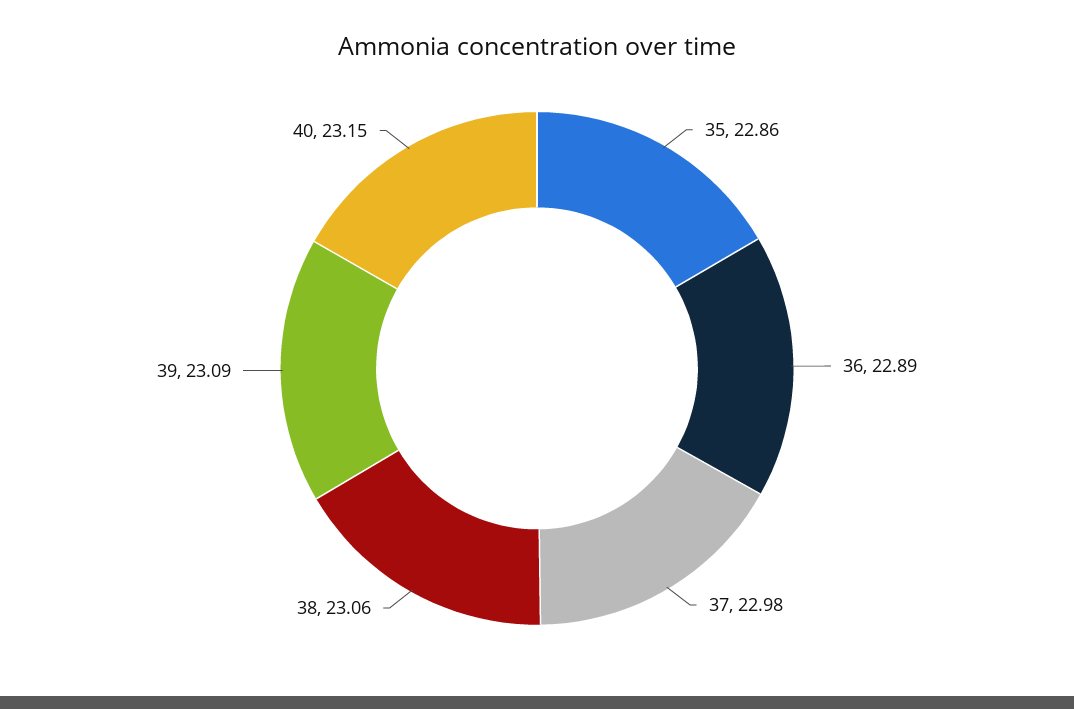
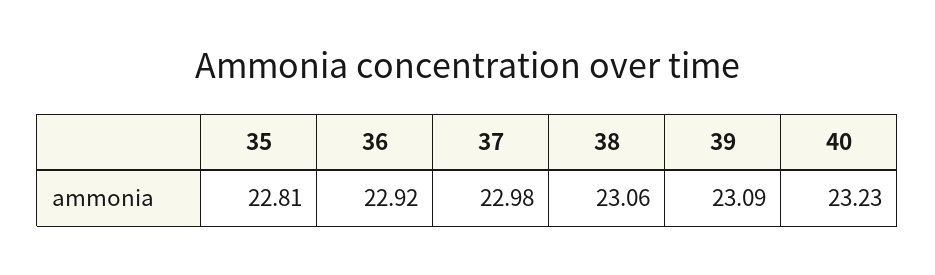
35: 22.86 -> 22.81
36: 22.89 -> 22.92
40: 23.15 -> 23.23

